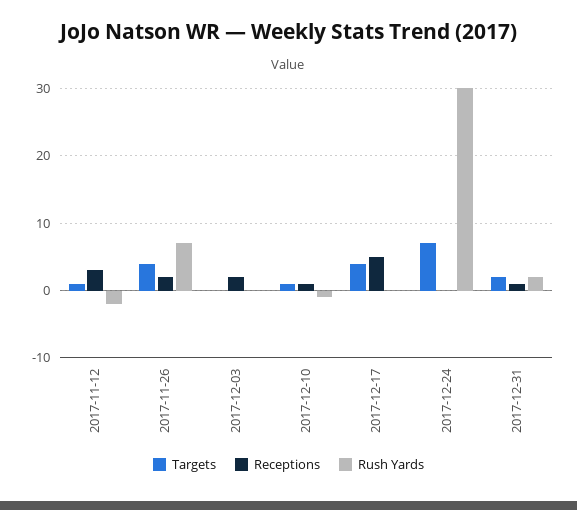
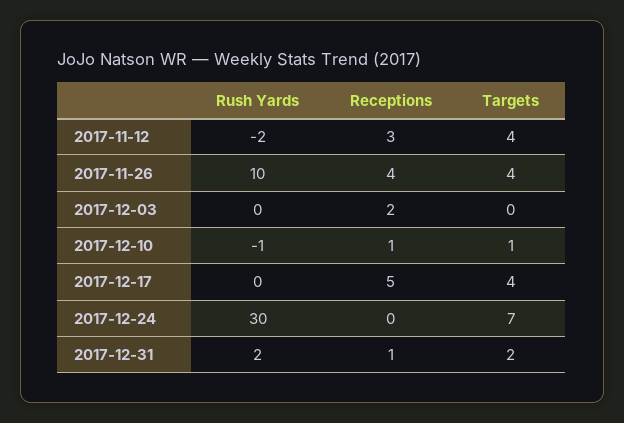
Targets, 2017-11-12: 1 -> 4
Receptions, 2017-11-26: 2 -> 4
Rush Yards, 2017-11-26: 7 -> 10

